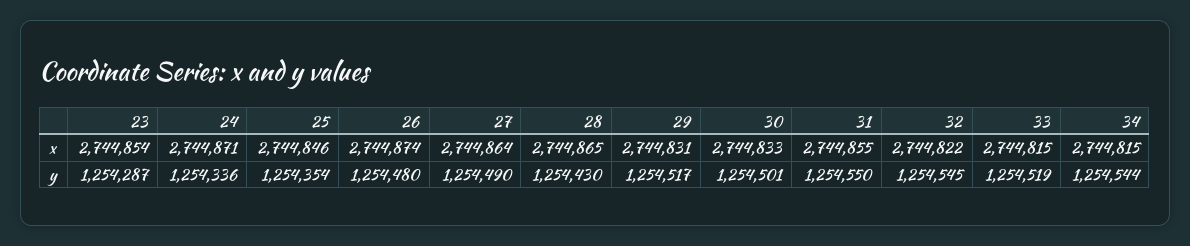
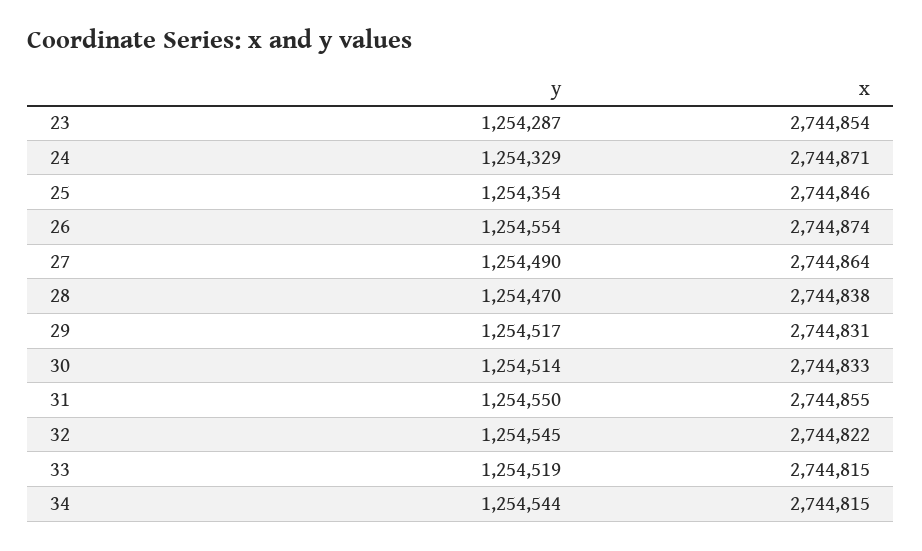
28, x: 2744865 -> 2744838
24, y: 1254336 -> 1254329
26, y: 1254480 -> 1254554
28, y: 1254430 -> 1254470
30, y: 1254501 -> 1254514

